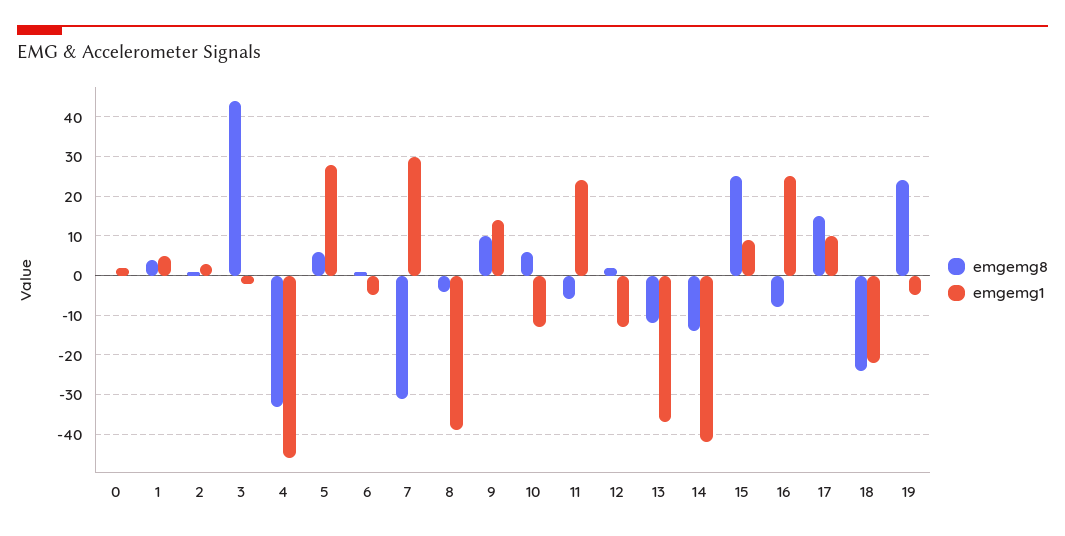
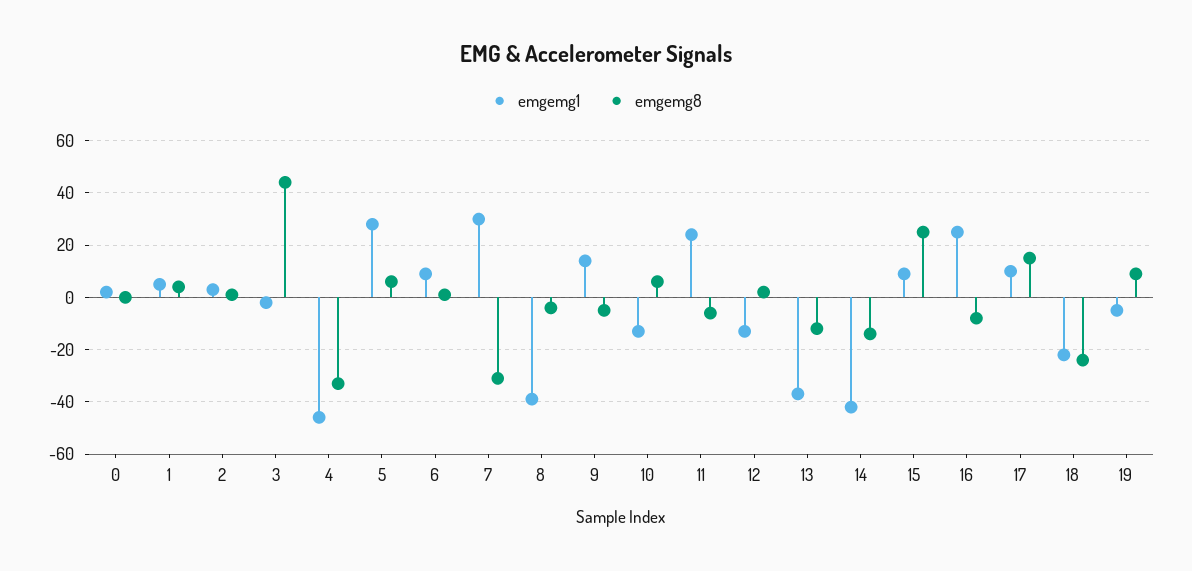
emgemg1, 6: -5 -> 10
emgemg8, 9: 10 -> -5
emgemg8, 19: 25 -> 10

